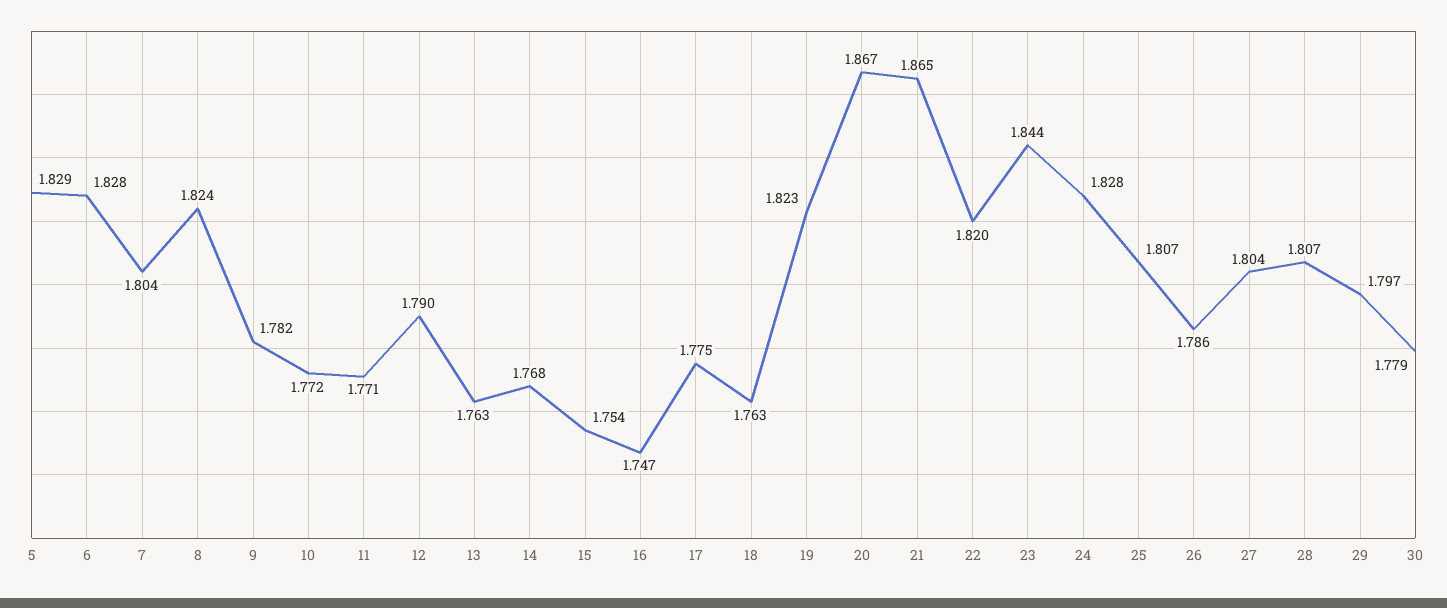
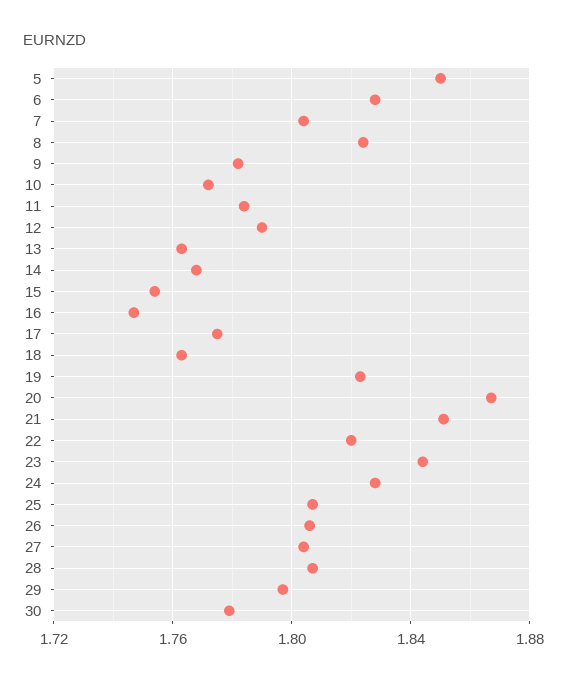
5: 1.829 -> 1.85
11: 1.771 -> 1.785
21: 1.865 -> 1.85
26: 1.786 -> 1.805

